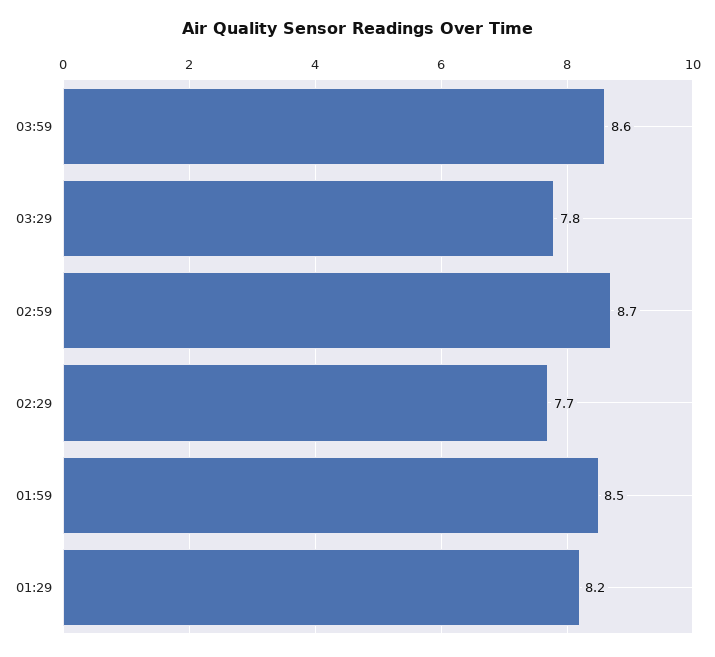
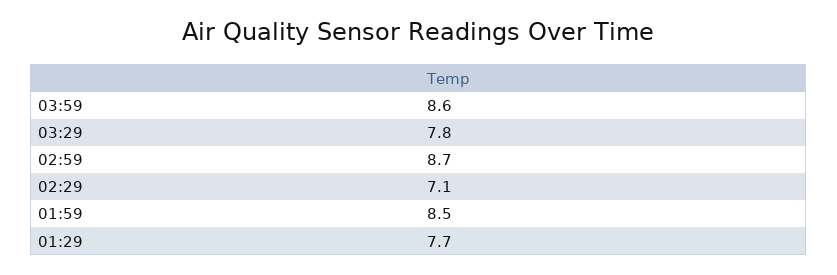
02:29: 7.7 -> 7.1
01:29: 8.2 -> 7.7

